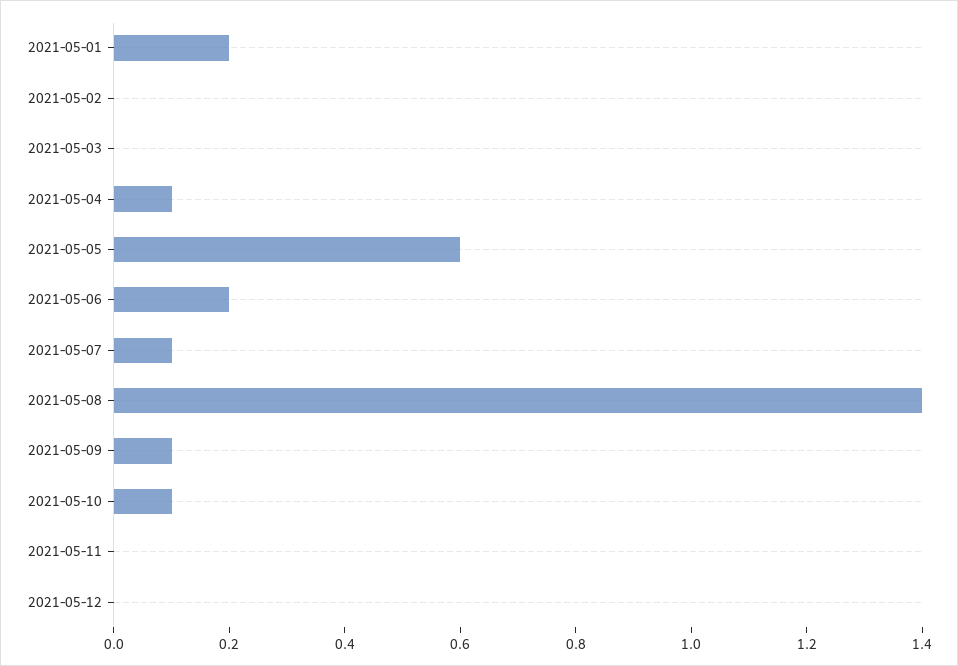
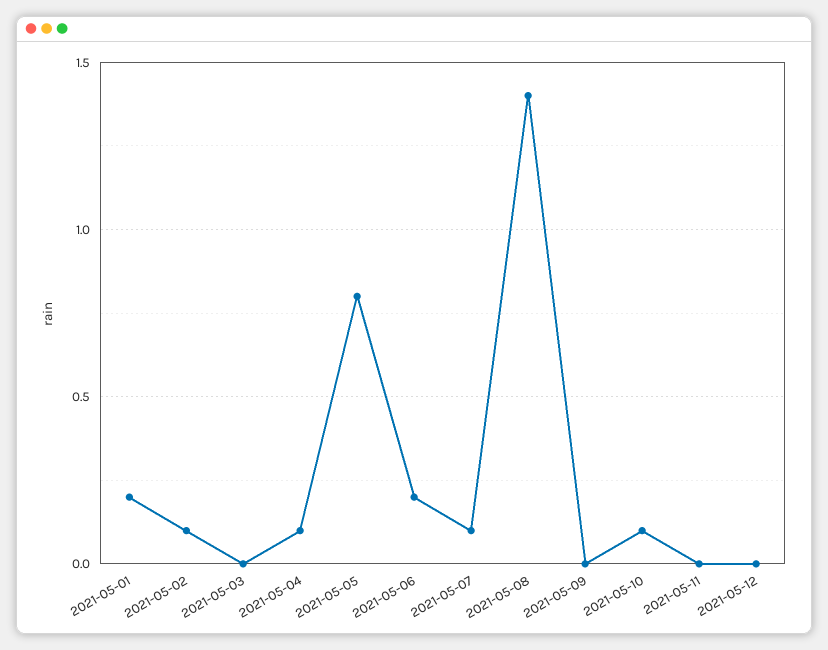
2021-05-02: 0 -> 0.1
2021-05-05: 0.6 -> 0.8
2021-05-09: 0.1 -> 0

